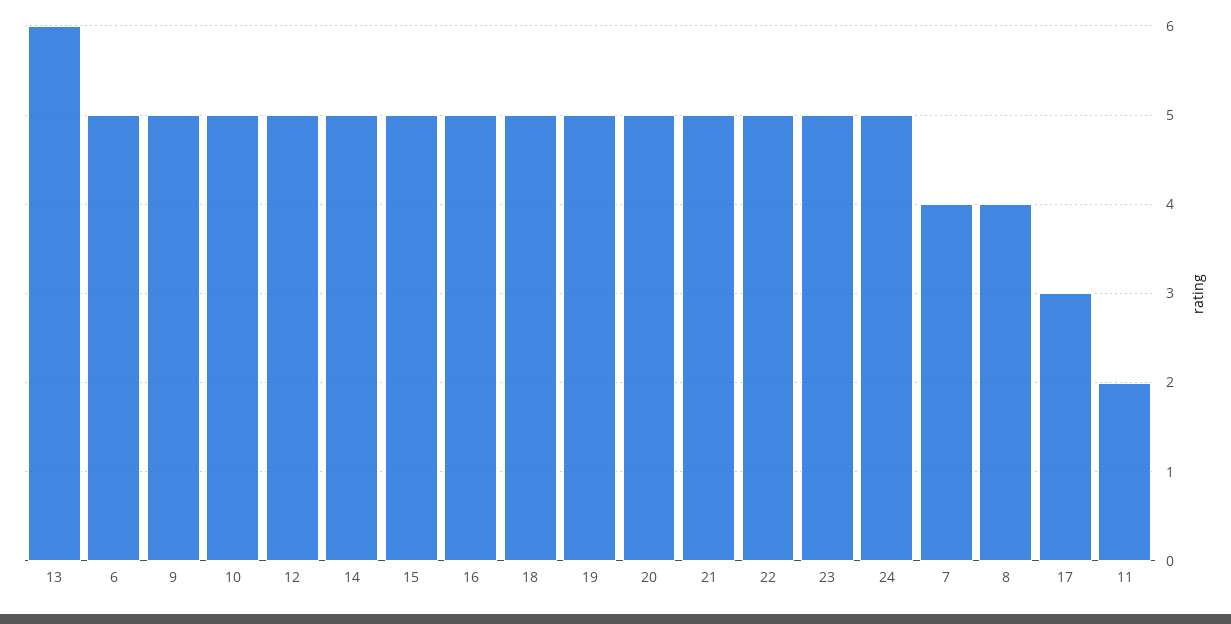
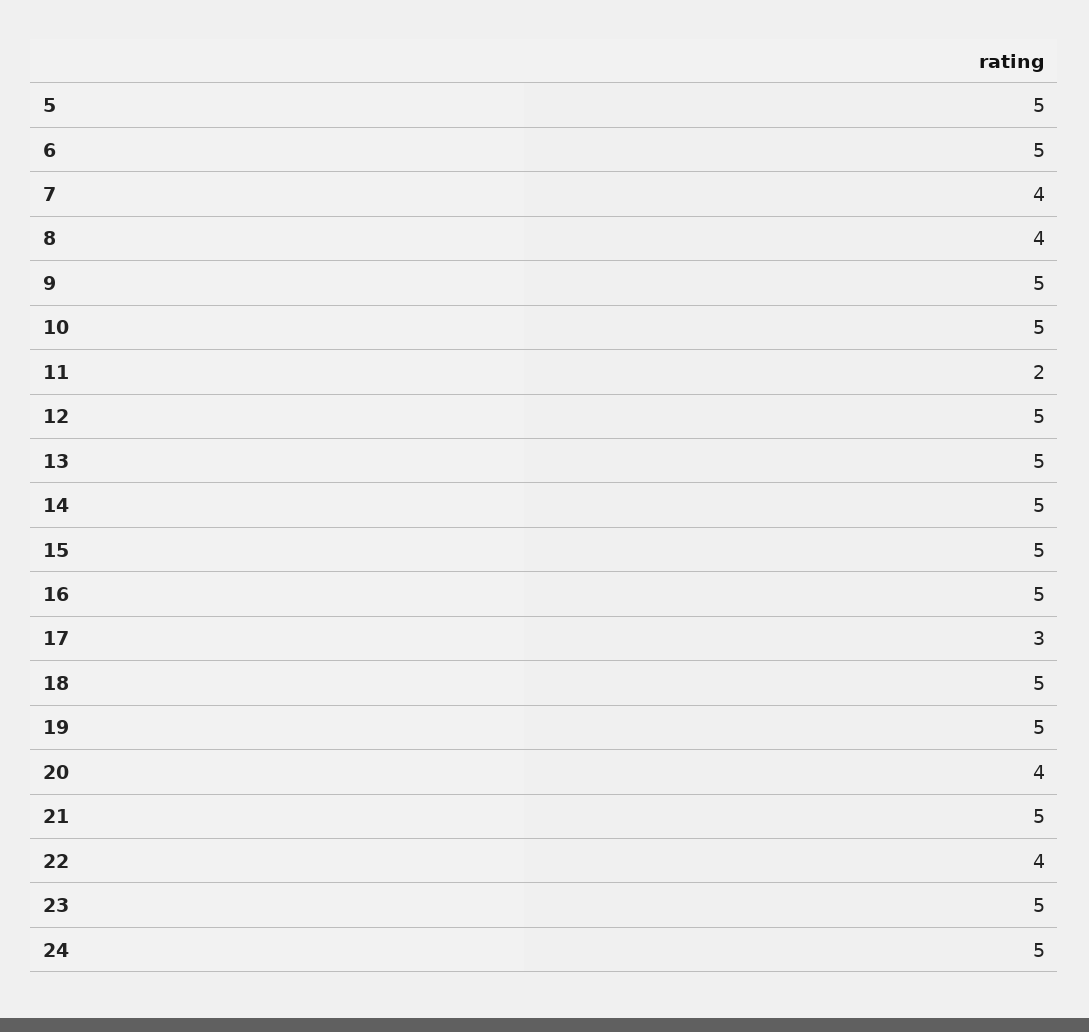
13: 6 -> 5
20: 5 -> 4
22: 5 -> 4
5: none -> 5

